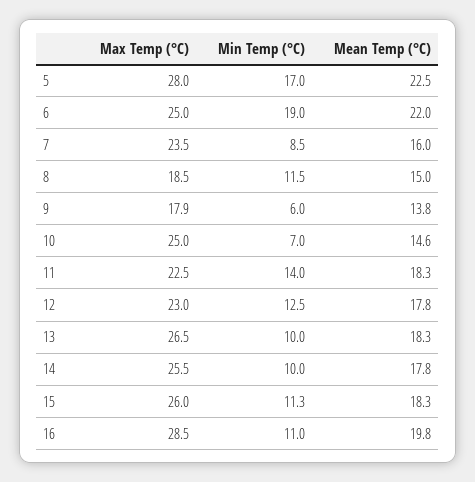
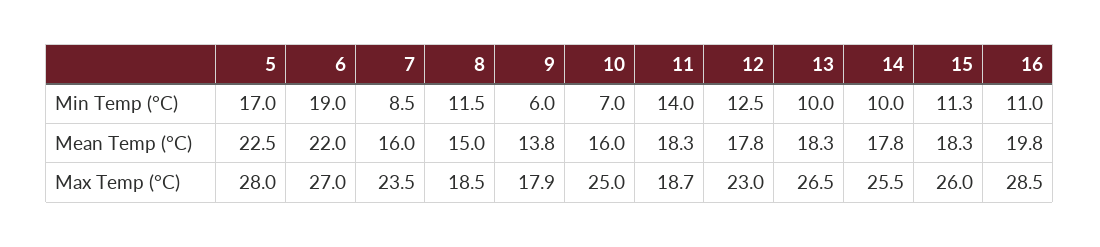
Max Temp (°C), 6: 25 -> 27
Mean Temp (°C), 10: 14.6 -> 16
Max Temp (°C), 11: 22.5 -> 18.7

